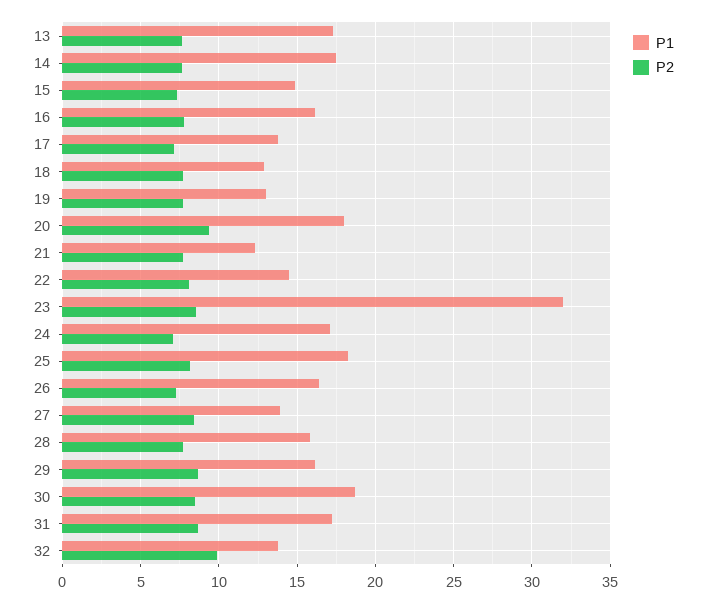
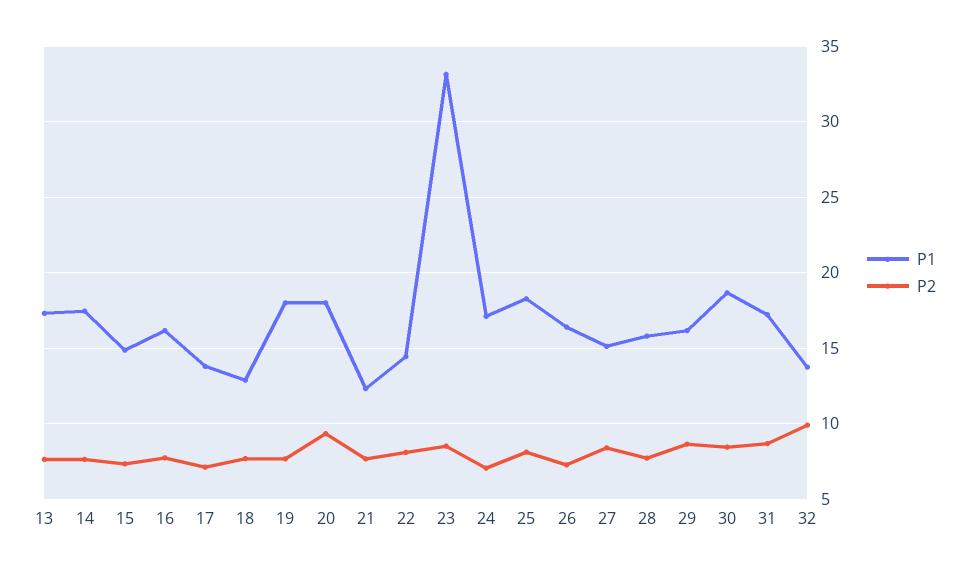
P1, 19: 13 -> 18
P1, 23: 32 -> 33
P1, 27: 14 -> 15

